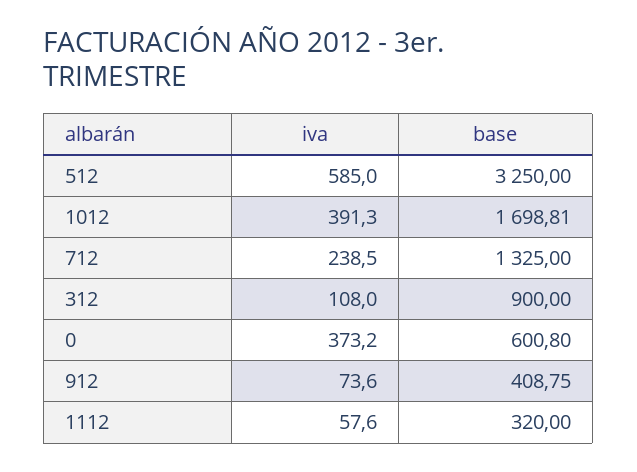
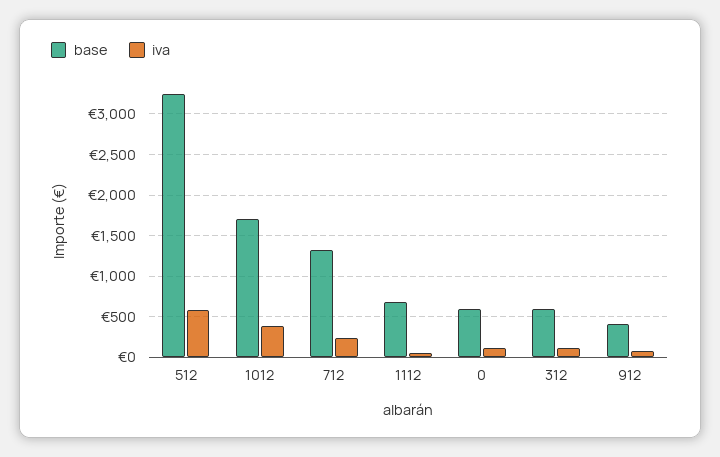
base, 312: 900 -> 600
iva, 0: 373.2 -> 100
base, 1112: 320 -> 700

